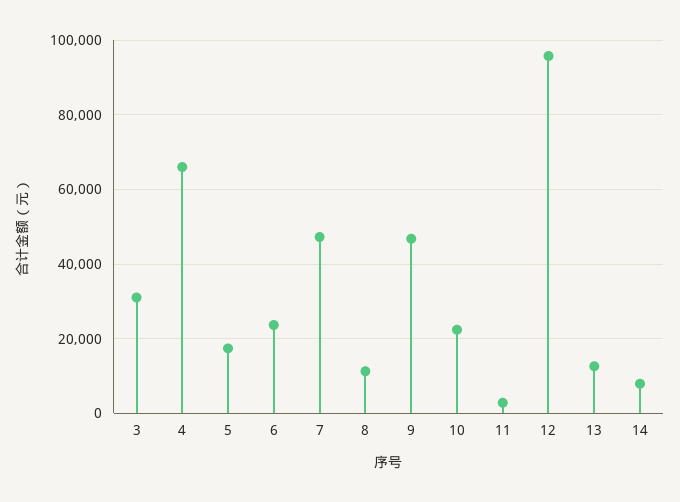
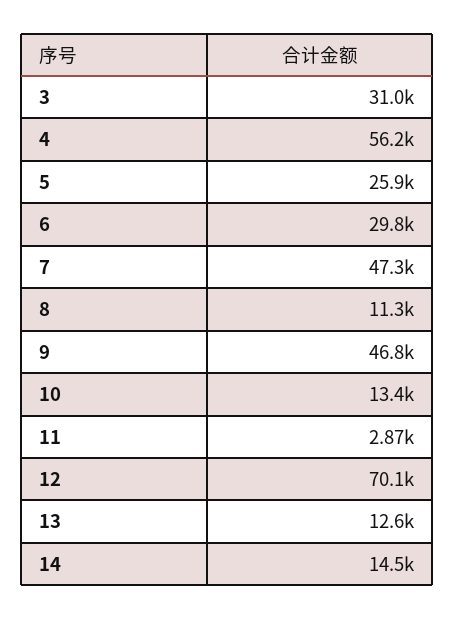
4: 66000 -> 56200
5: 18000 -> 25900
6: 24000 -> 29800
10: 22000 -> 13400
12: 96000 -> 70100
14: 8000 -> 14500

